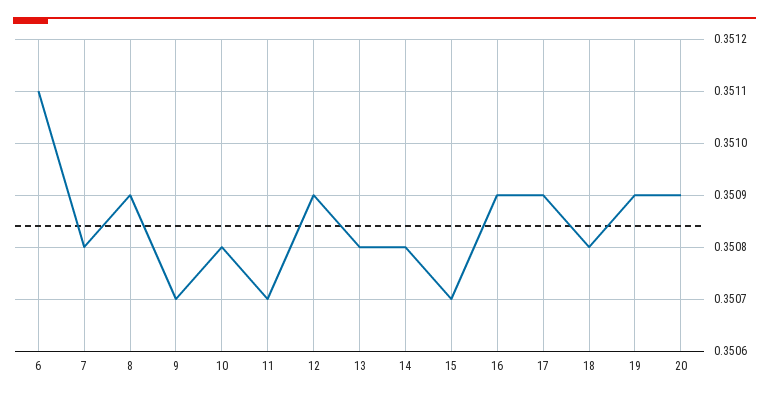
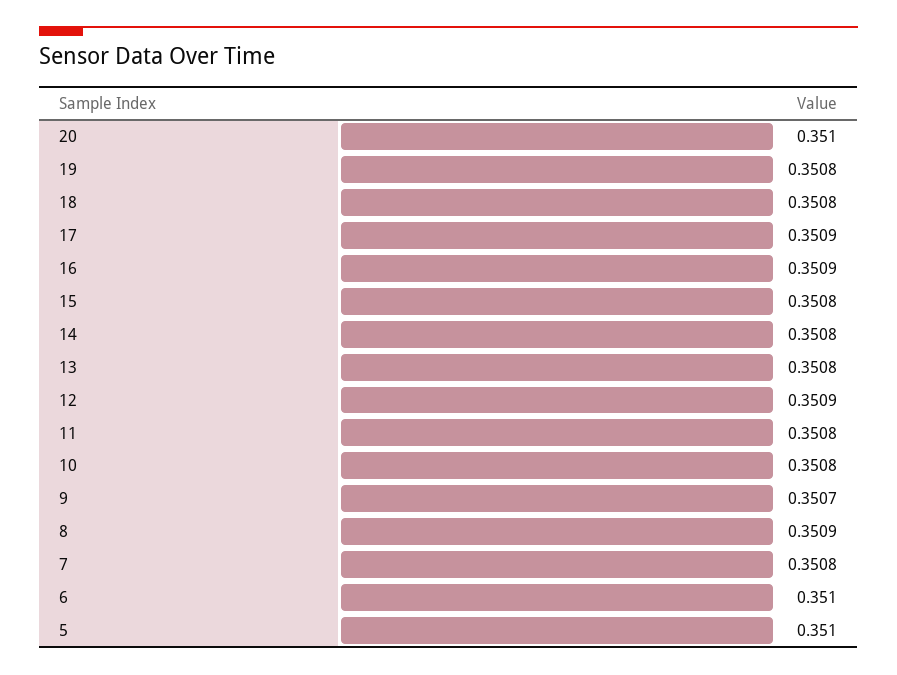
6: 0.3511 -> 0.351
11: 0.3507 -> 0.3508
15: 0.3507 -> 0.3508
19: 0.3509 -> 0.3508
20: 0.3509 -> 0.351
5: none -> 0.351

